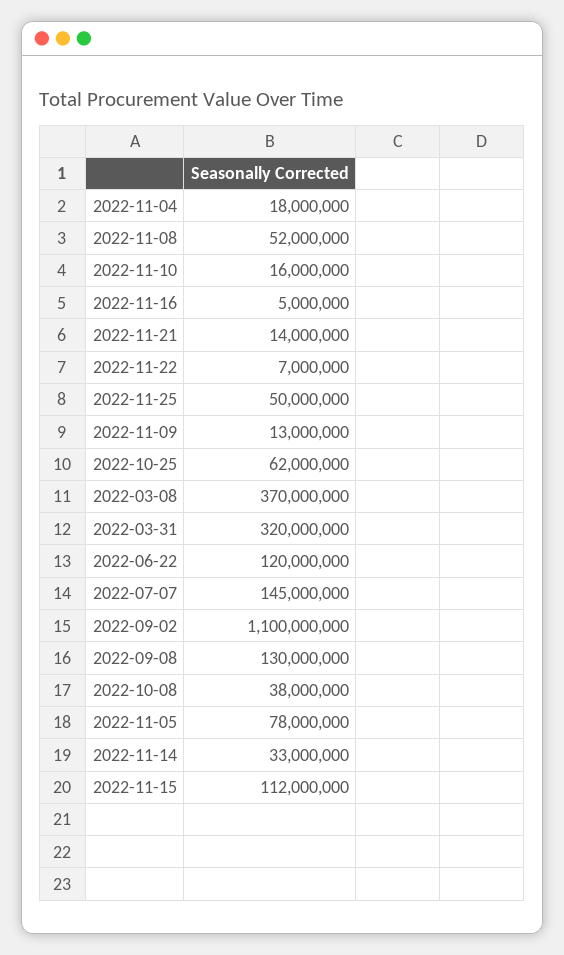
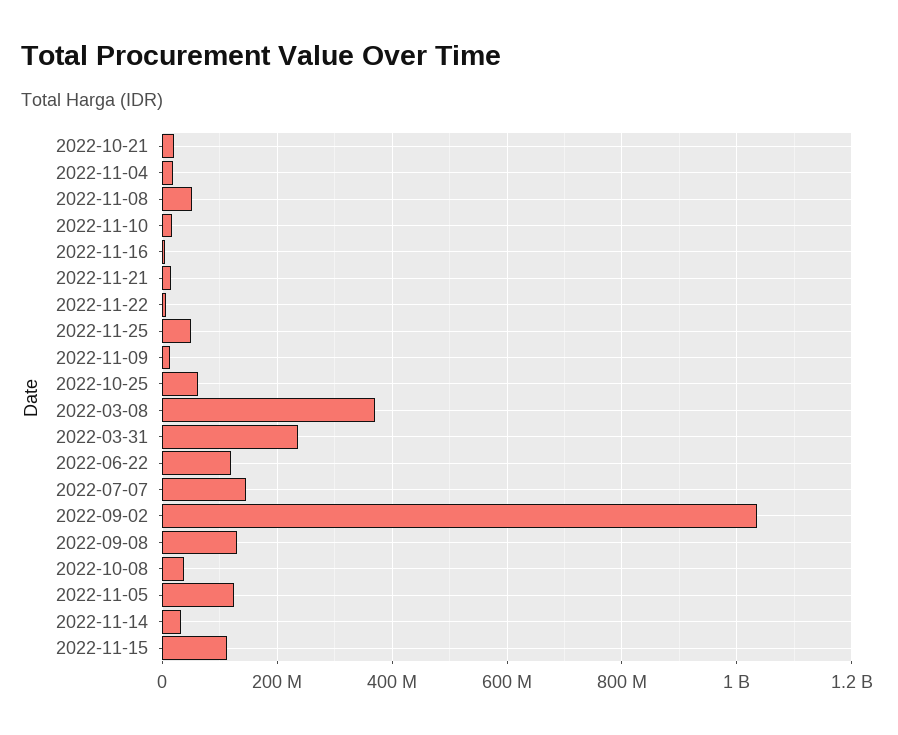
2022-03-31: 320000000 -> 240000000
2022-09-02: 1100000000 -> 1040000000
2022-11-05: 78000000 -> 120000000
2022-10-21: none -> 20000000

